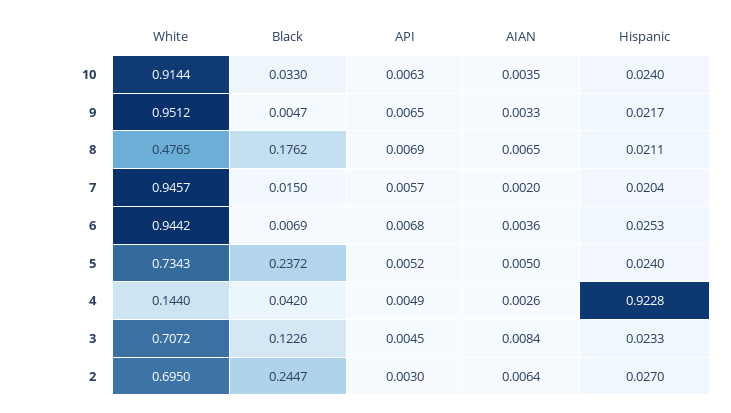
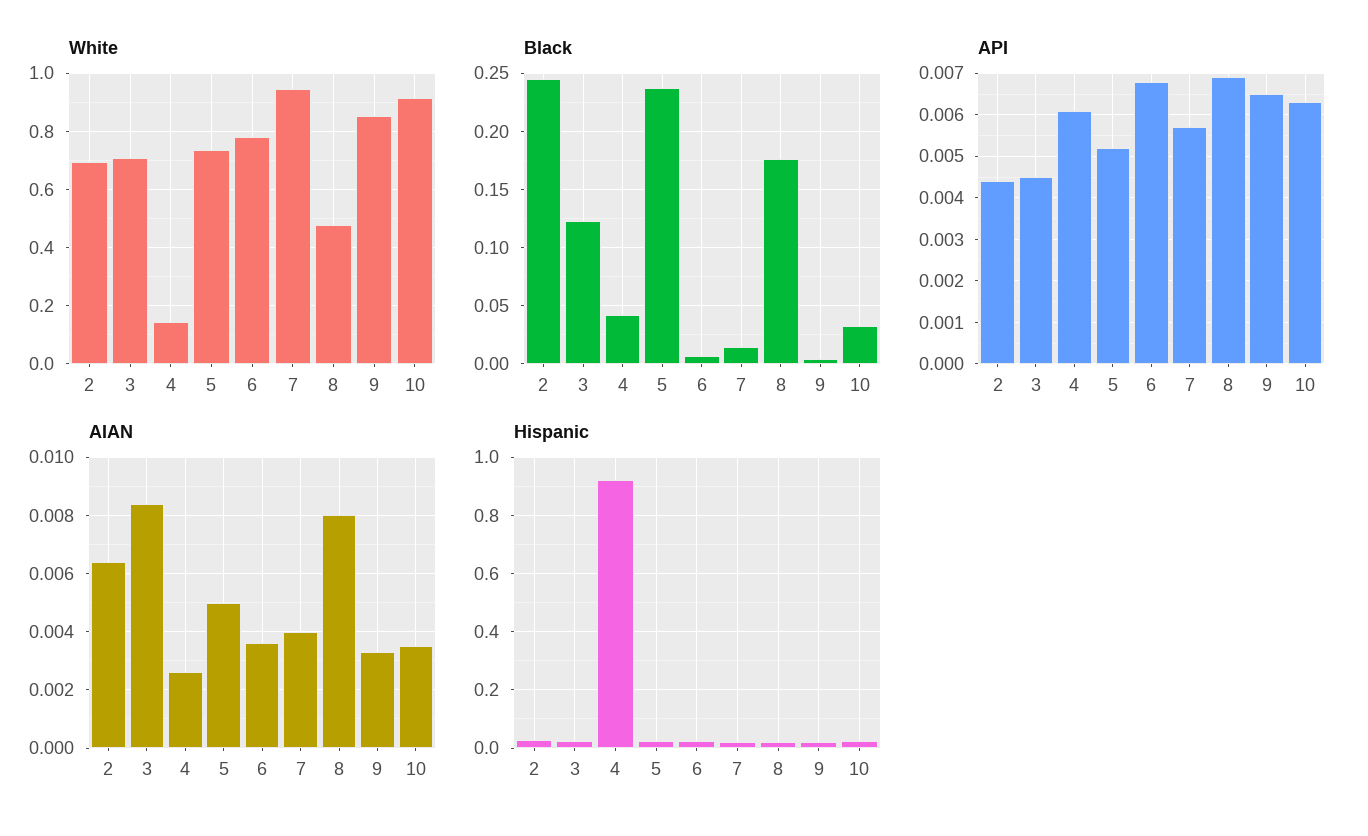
White, 9: 0.9512 -> 0.85
AIAN, 8: 0.0065 -> 0.008
AIAN, 7: 0.002 -> 0.004
White, 6: 0.9442 -> 0.775
API, 4: 0.0049 -> 0.006
API, 2: 0.003 -> 0.0045

